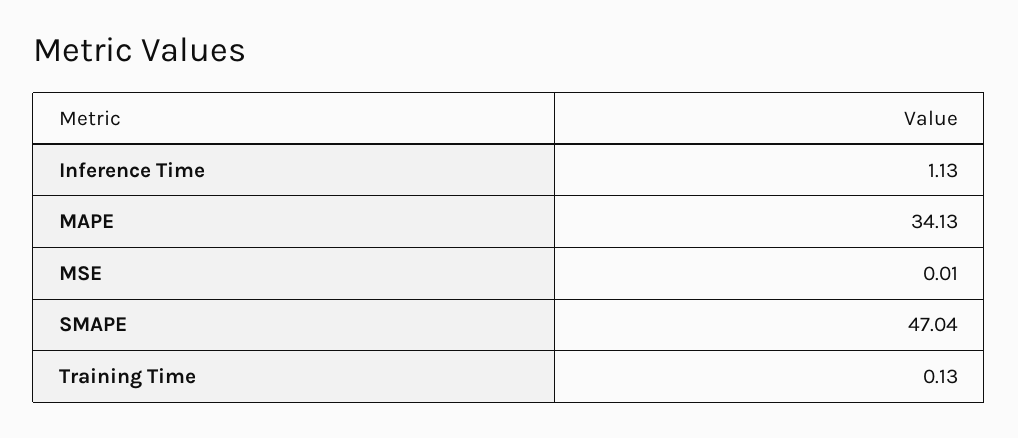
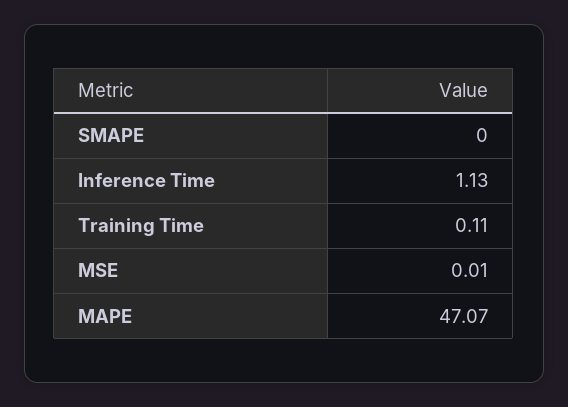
MAPE: 34.13 -> 47.07
SMAPE: 47.04 -> 0
Training Time: 0.13 -> 0.11

